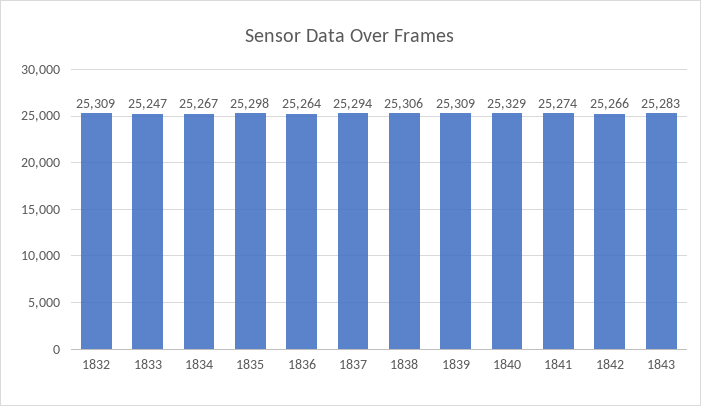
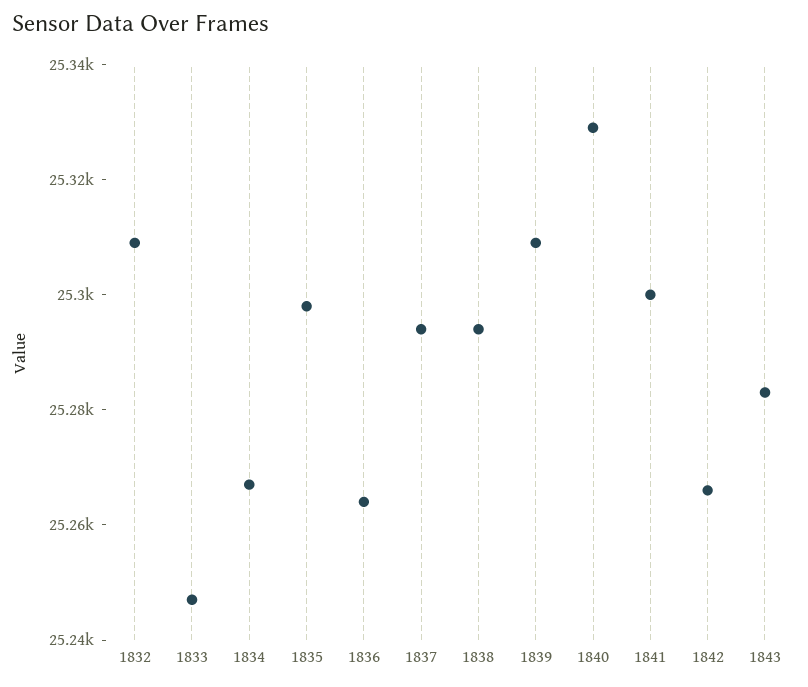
1838: 25306 -> 25295
1841: 25274 -> 25300

